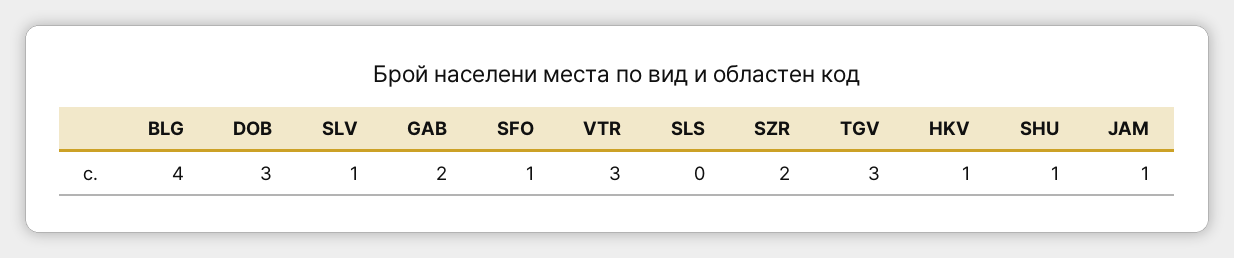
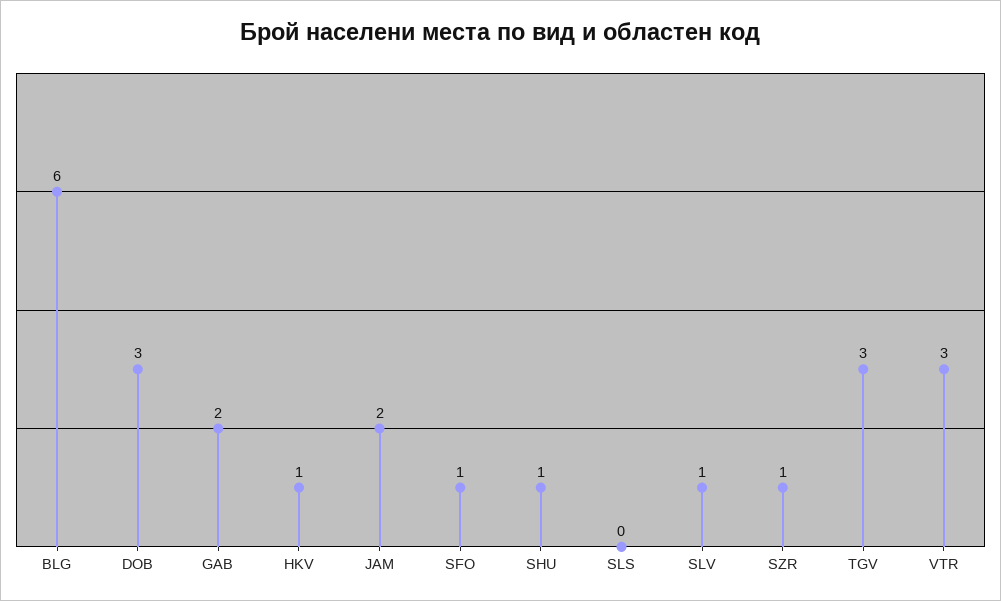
BLG: 4 -> 6
SZR: 2 -> 1
JAM: 1 -> 2

